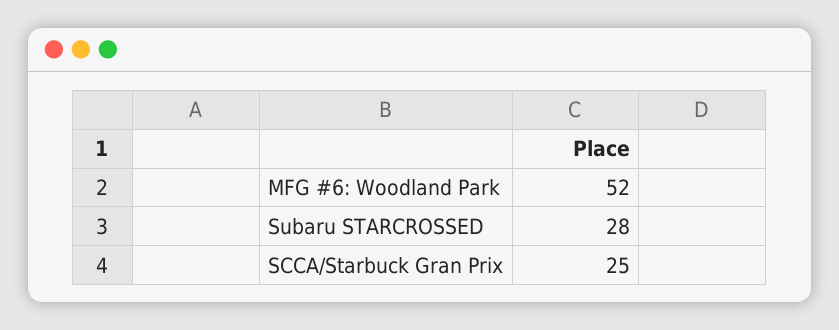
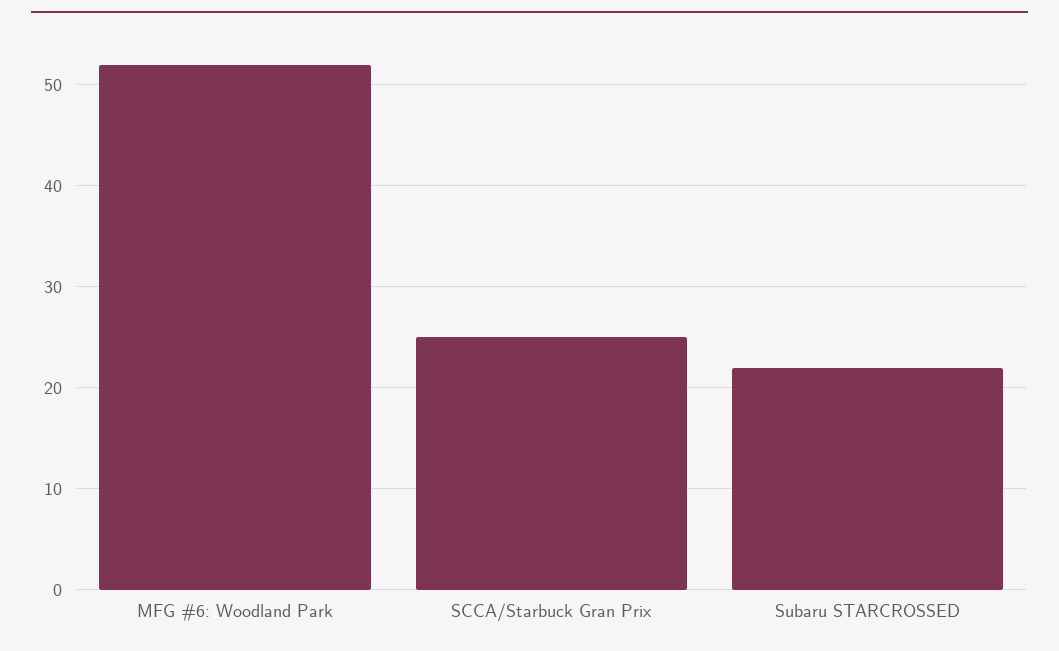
Subaru STARCROSSED: 28 -> 22

